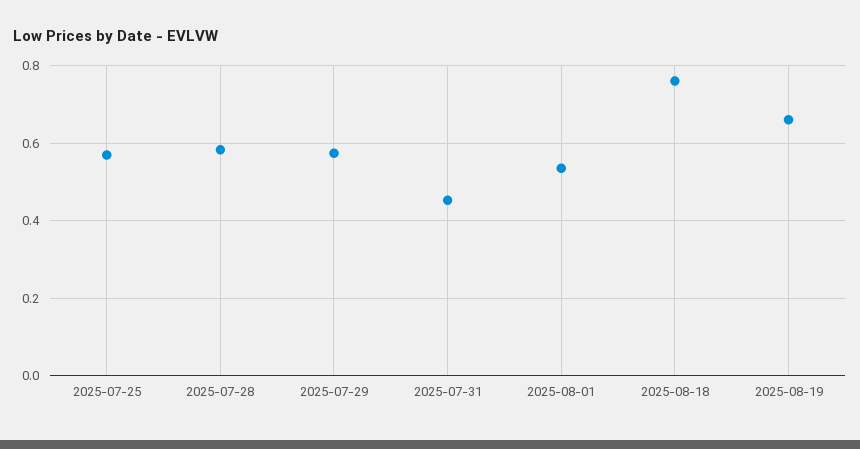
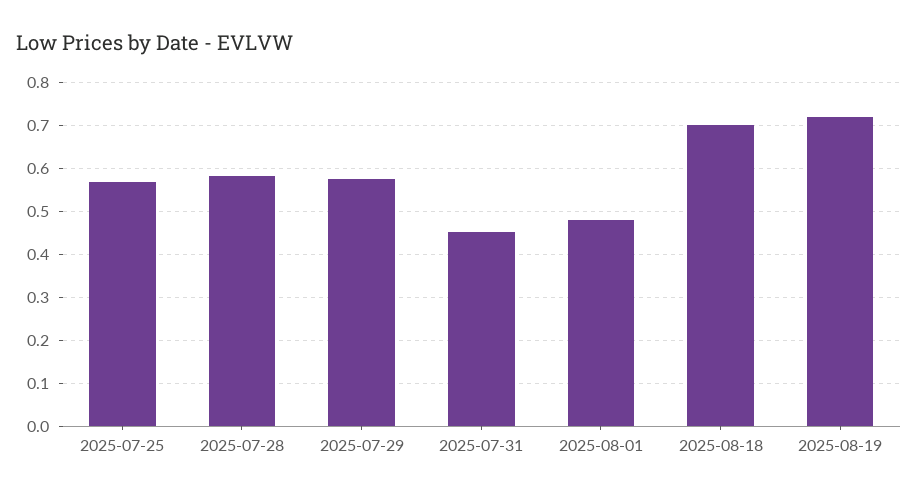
2025-08-01: 0.54 -> 0.48
2025-08-18: 0.76 -> 0.7
2025-08-19: 0.66 -> 0.72

